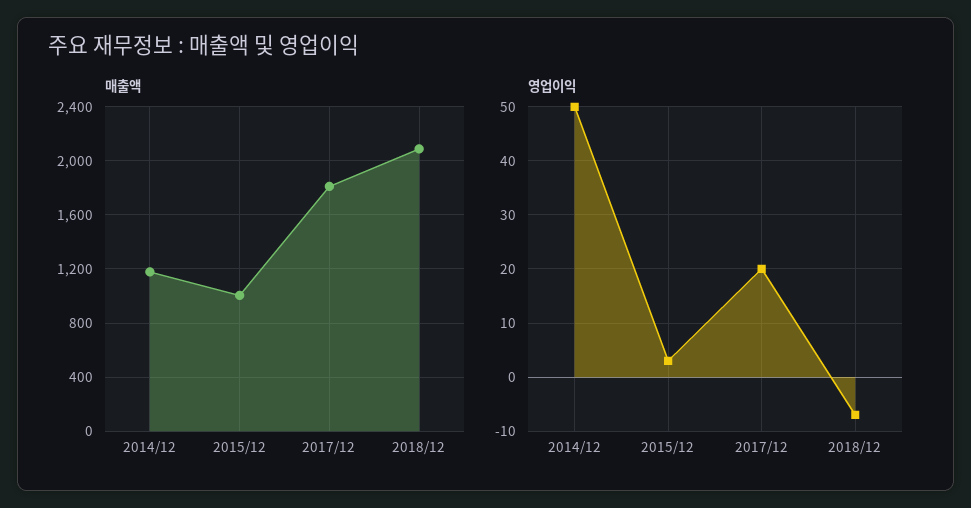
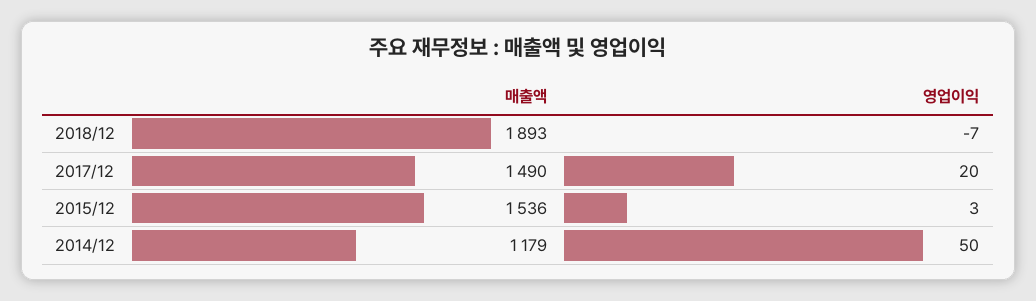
매출액, 2015/12: 1000 -> 1536
매출액, 2017/12: 1800 -> 1490
매출액, 2018/12: 2100 -> 1893

